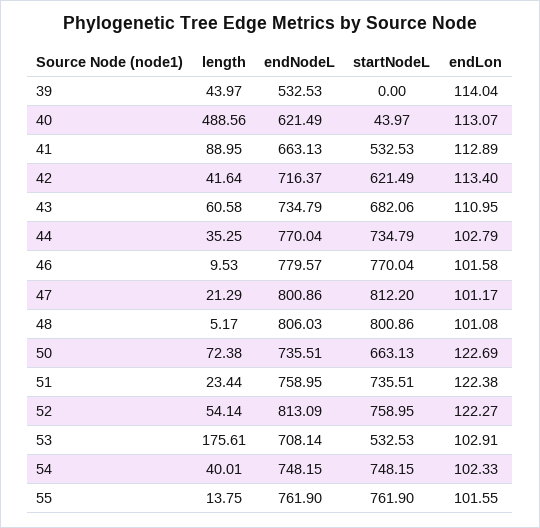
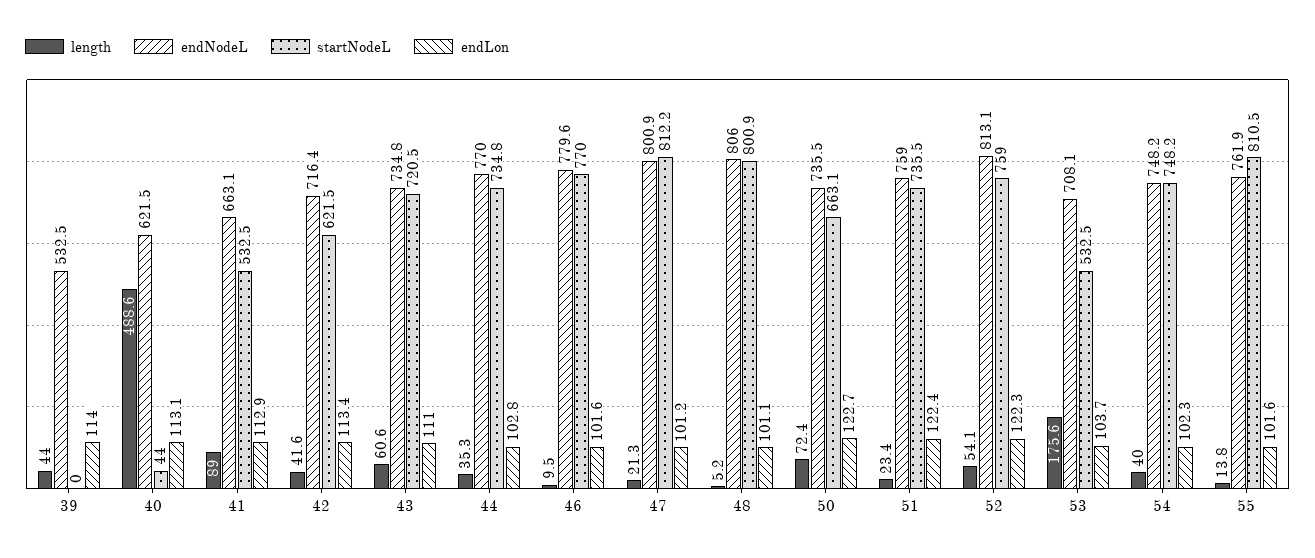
startNodeL, 43: 682.06 -> 720.5
endLon, 53: 102.91 -> 103.7
startNodeL, 55: 761.9 -> 810.5

